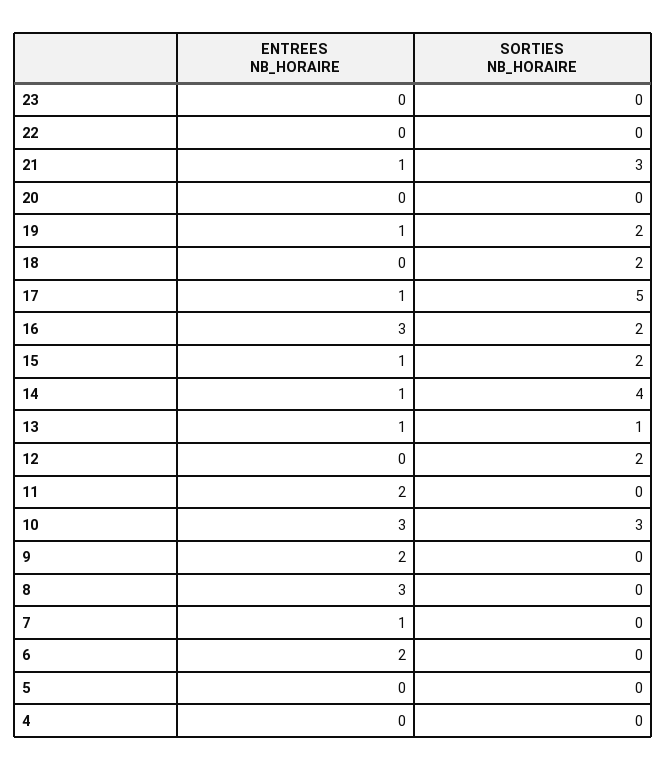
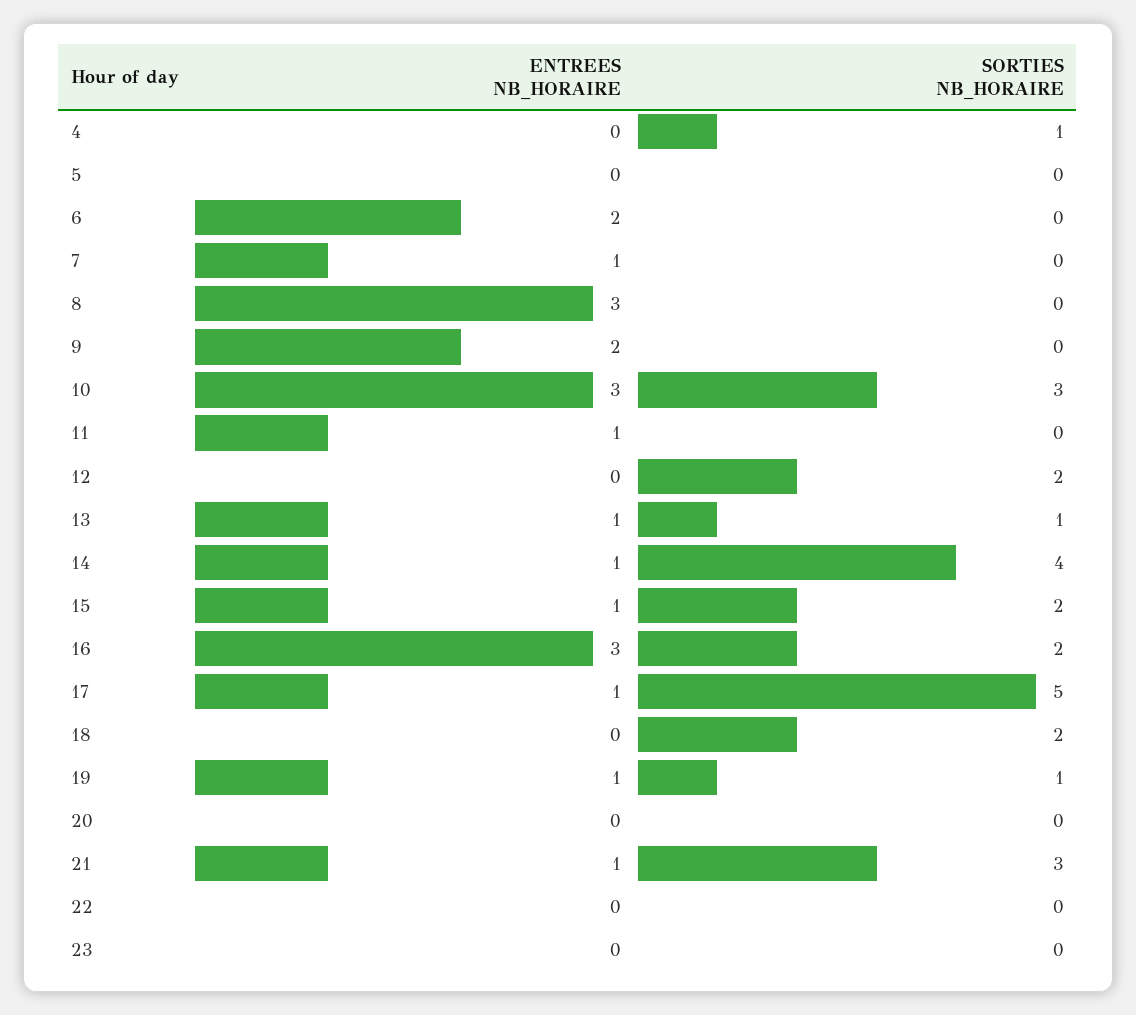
SORTIES NB_HORAIRE, 19: 2 -> 1
ENTREES NB_HORAIRE, 11: 2 -> 1
SORTIES NB_HORAIRE, 4: 0 -> 1

